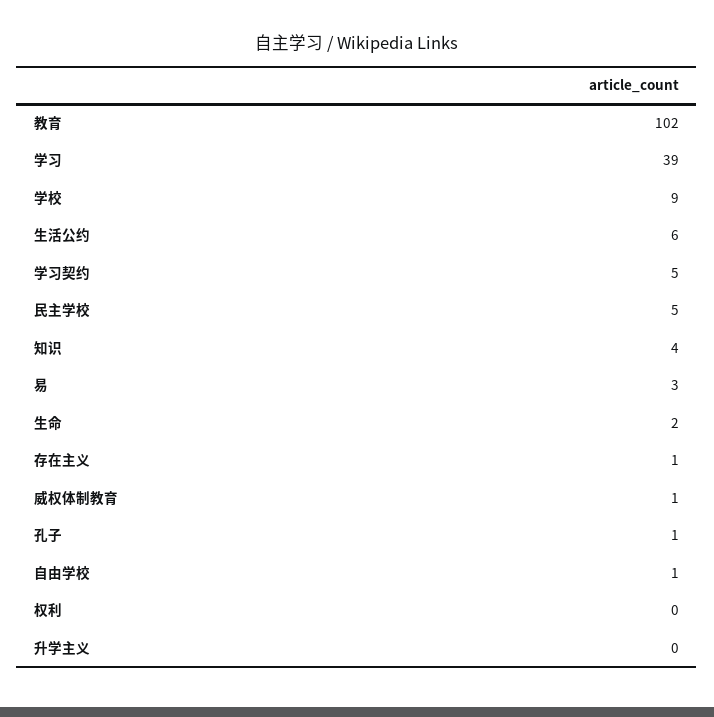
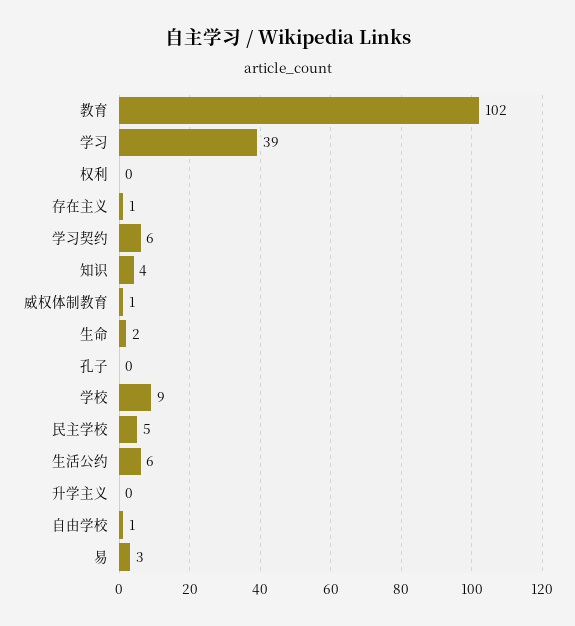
学习契约: 5 -> 6
孔子: 1 -> 0

